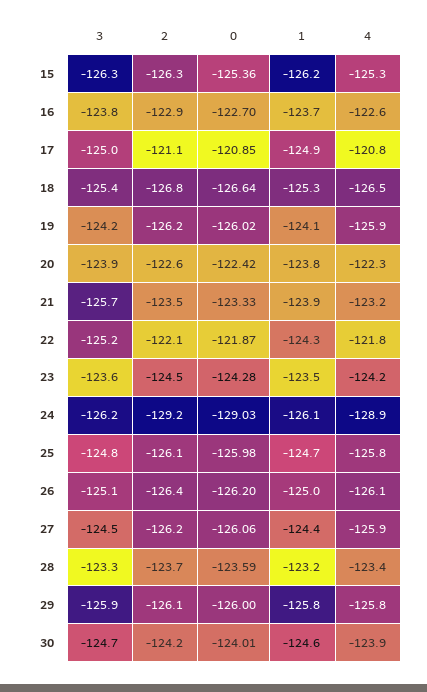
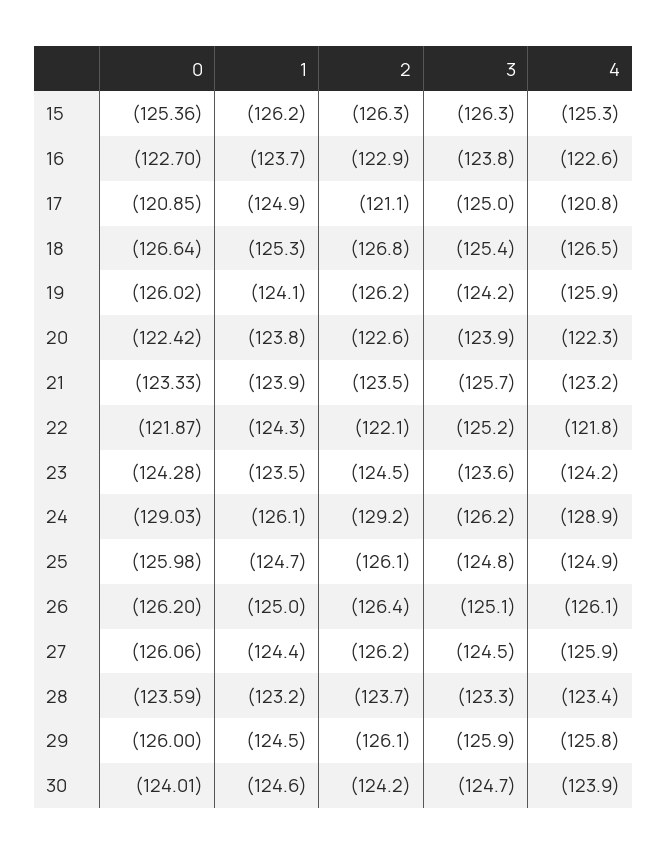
4, 25: -125.8 -> -124.9
1, 29: -125.8 -> -124.5

